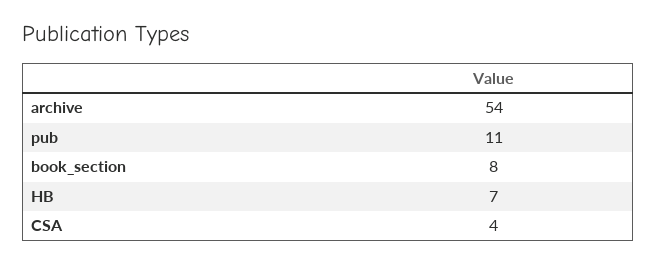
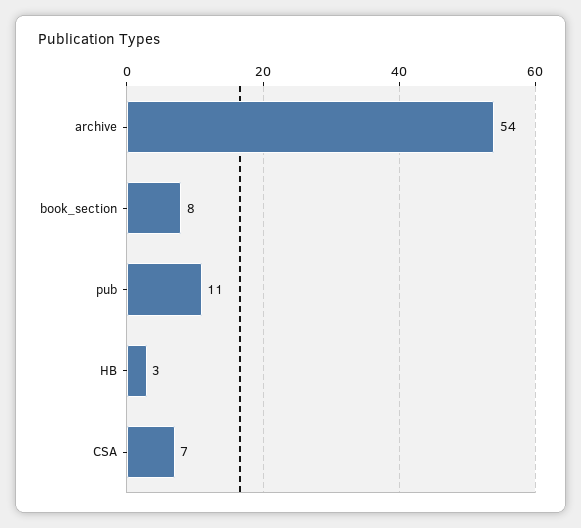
HB: 7 -> 3
CSA: 4 -> 7

